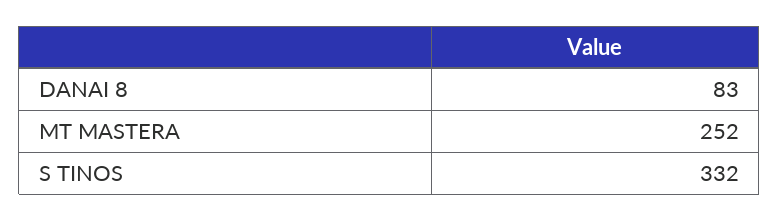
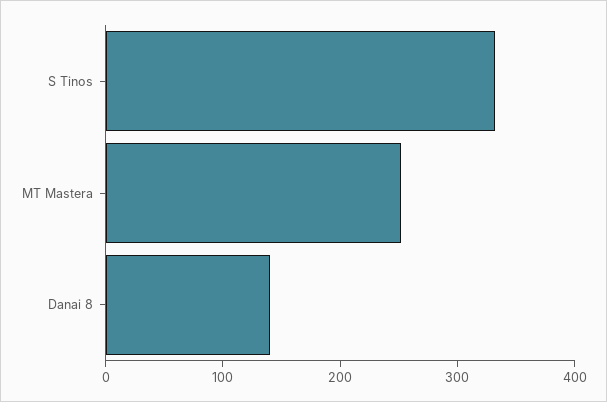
DANAI 8: 83 -> 140

